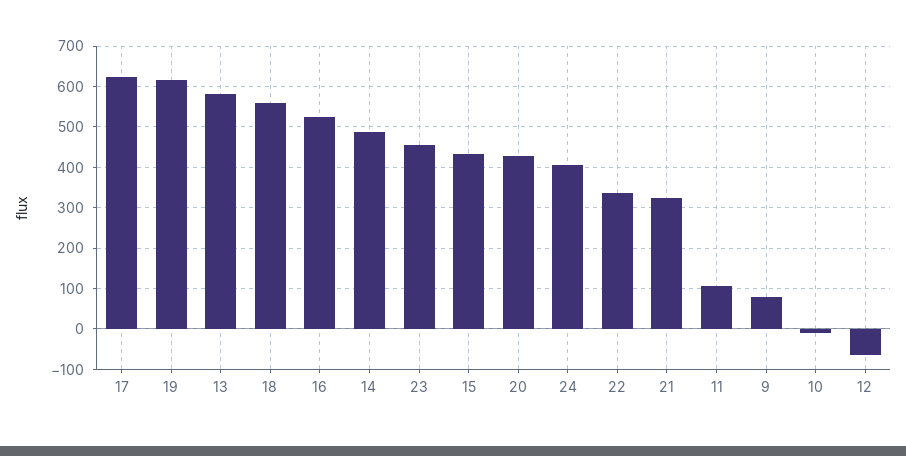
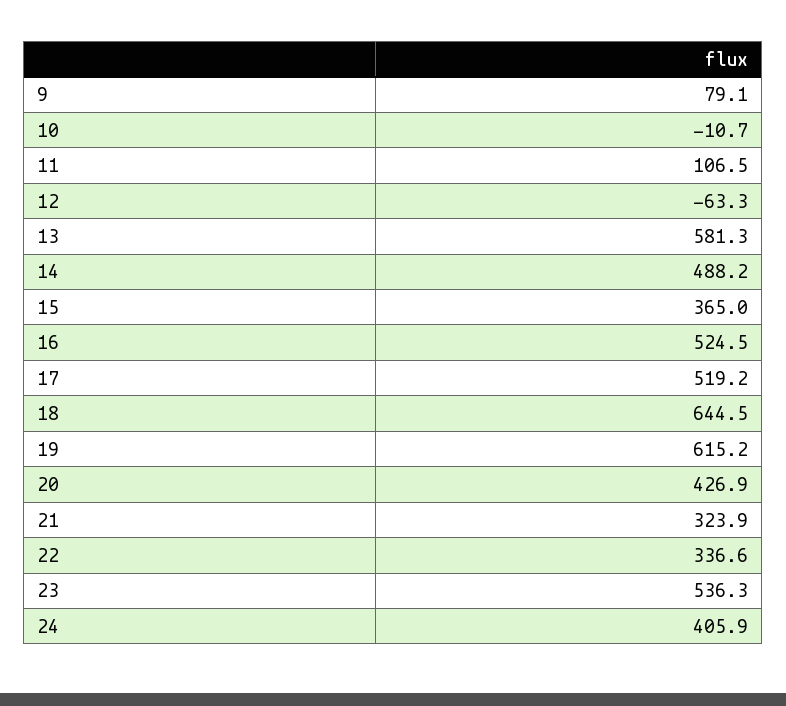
17: 620 -> 519.2
18: 560 -> 644.5
23: 460 -> 536.3
15: 440 -> 365

